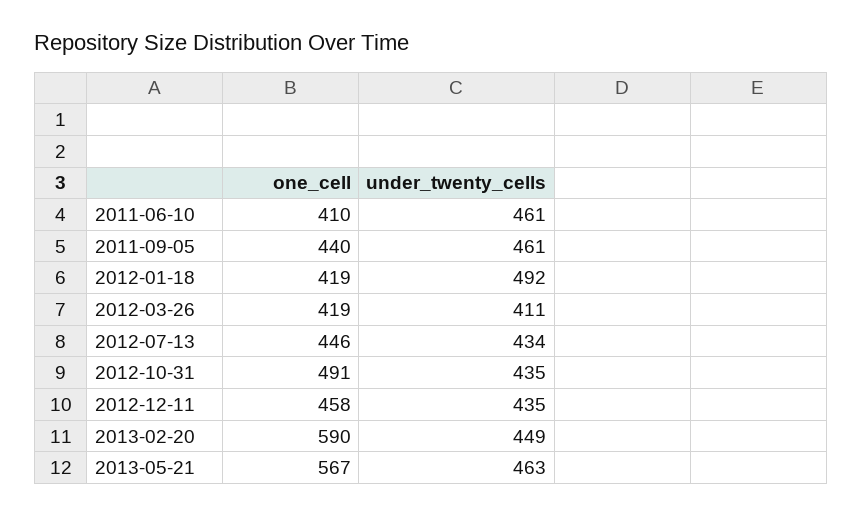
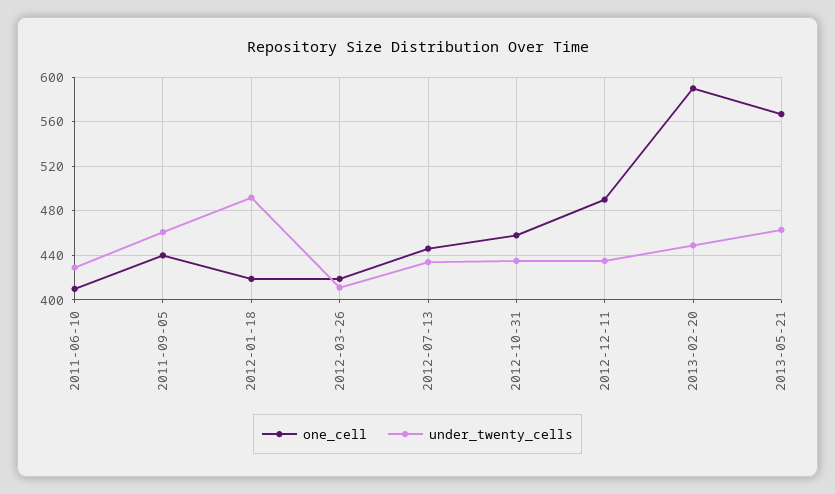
under_twenty_cells, 2011-06-10: 461 -> 430
one_cell, 2012-10-31: 491 -> 460
one_cell, 2012-12-11: 458 -> 490

